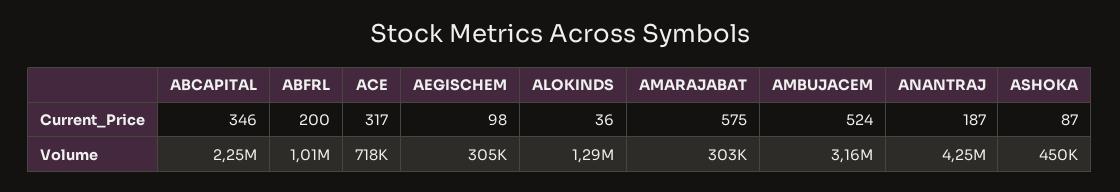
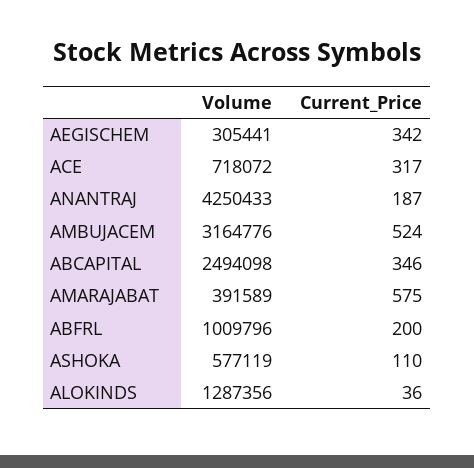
AEGISCHEM, Current_Price: 98 -> 342
ASHOKA, Current_Price: 87 -> 110
ABCAPITAL, Volume: 2250000 -> 2494098
AMARAJABAT, Volume: 303000 -> 391589
ASHOKA, Volume: 450000 -> 577119

